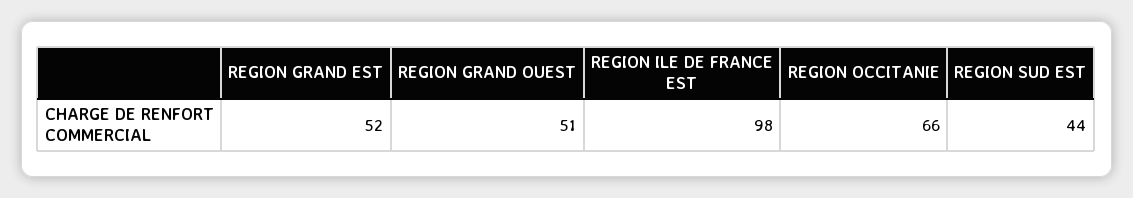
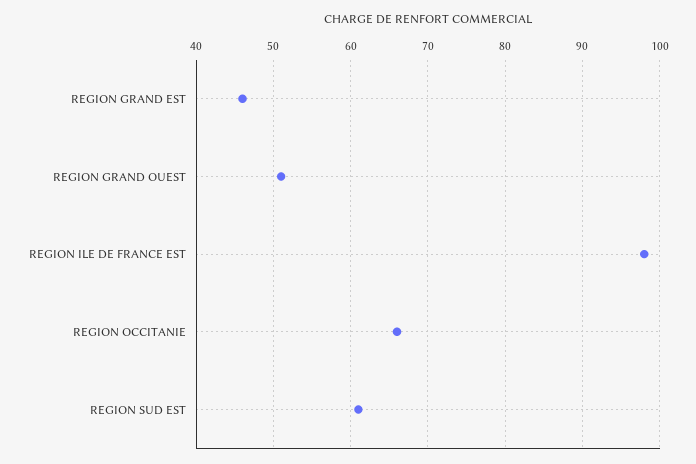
REGION GRAND EST: 52 -> 46
REGION SUD EST: 44 -> 61

